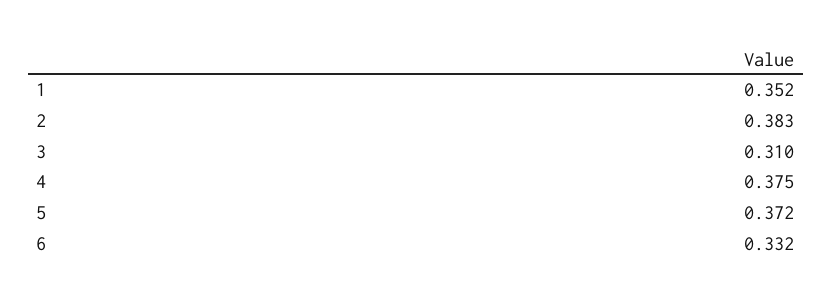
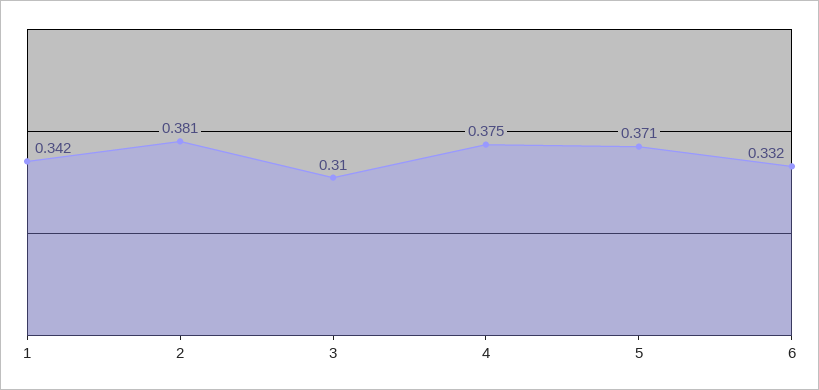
1: 0.352 -> 0.342
2: 0.383 -> 0.381
5: 0.372 -> 0.371

